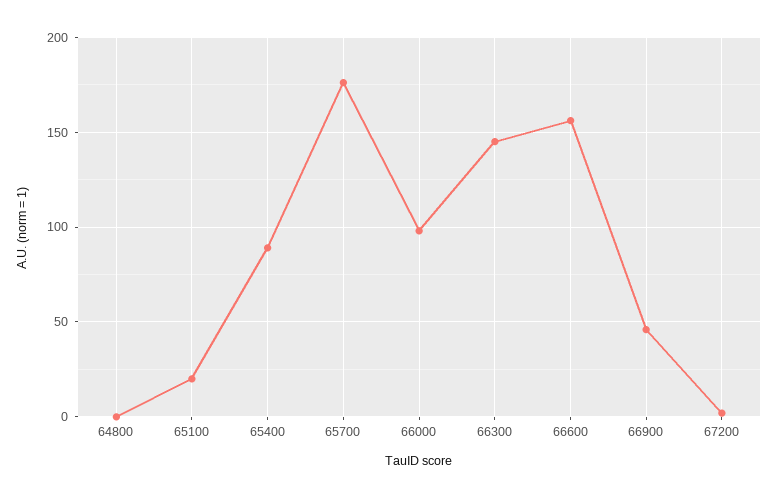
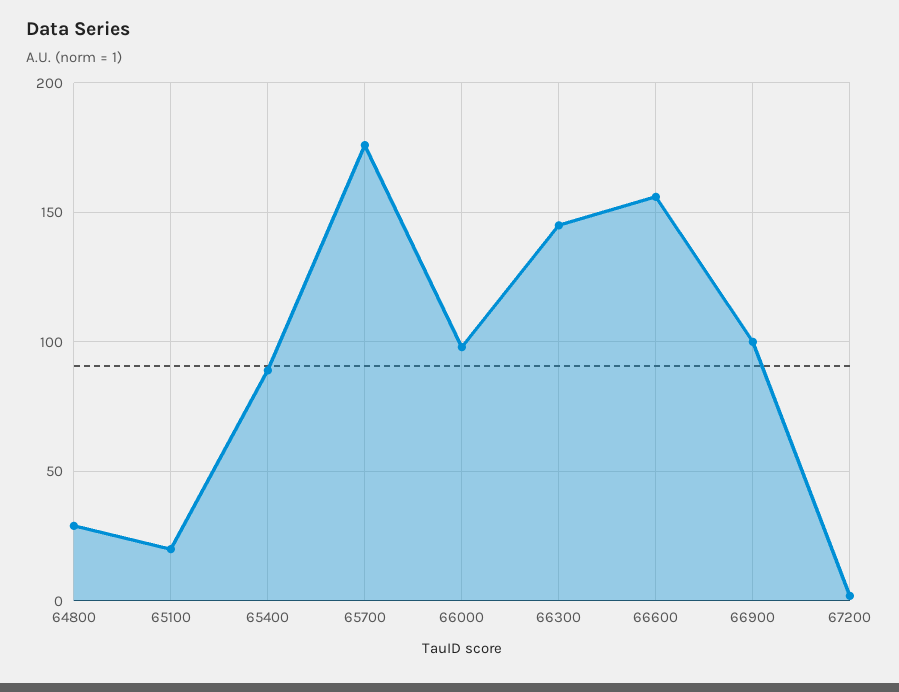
64800: 0 -> 30
66900: 45 -> 100

